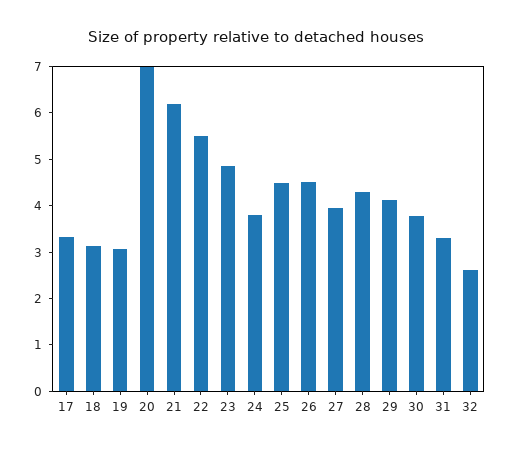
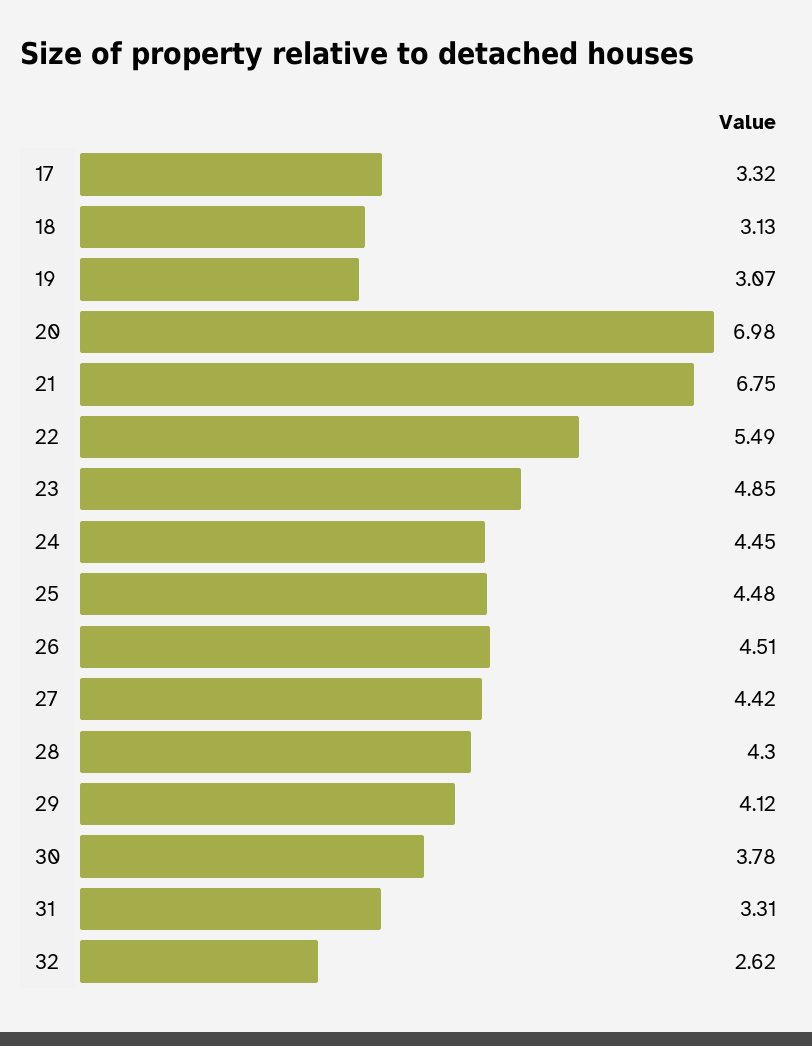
21: 6.2 -> 6.75
24: 3.8 -> 4.45
27: 4 -> 4.42

